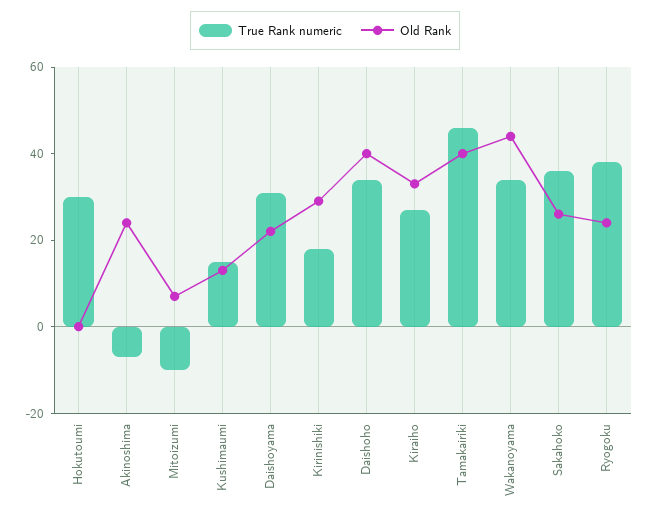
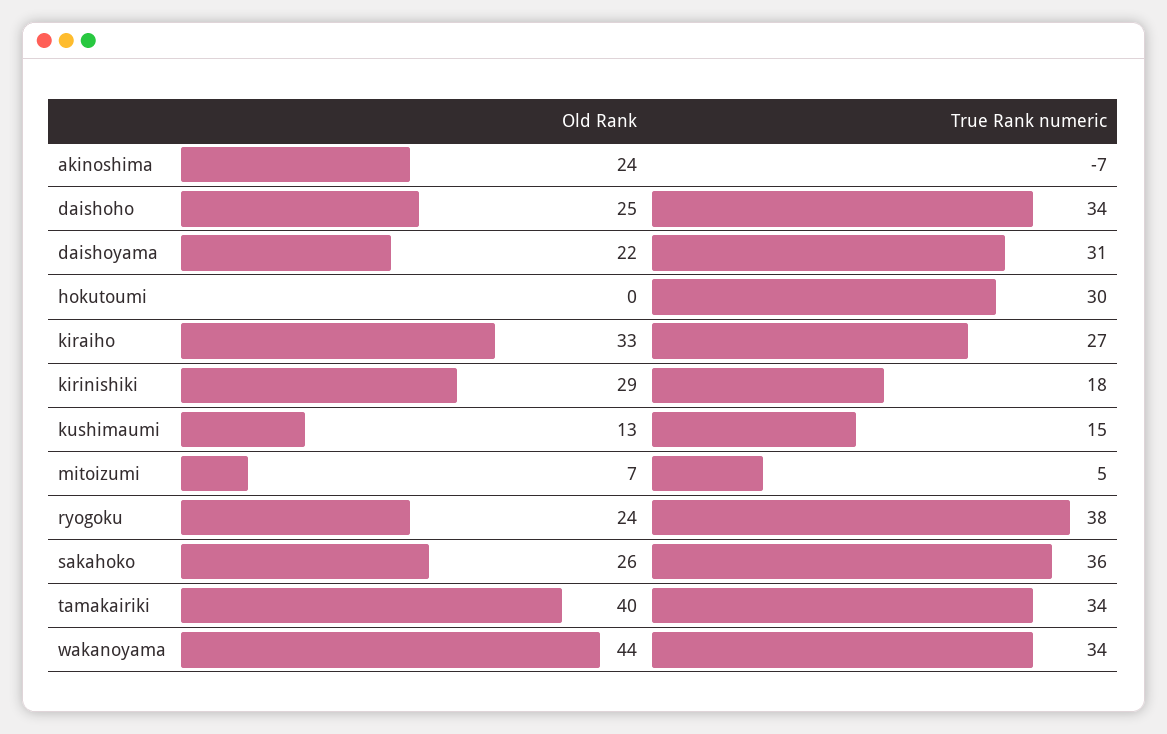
True Rank numeric, Mitoizumi: -10 -> 5
Old Rank, Daishoho: 40 -> 25
True Rank numeric, Tamakairiki: 45 -> 34

